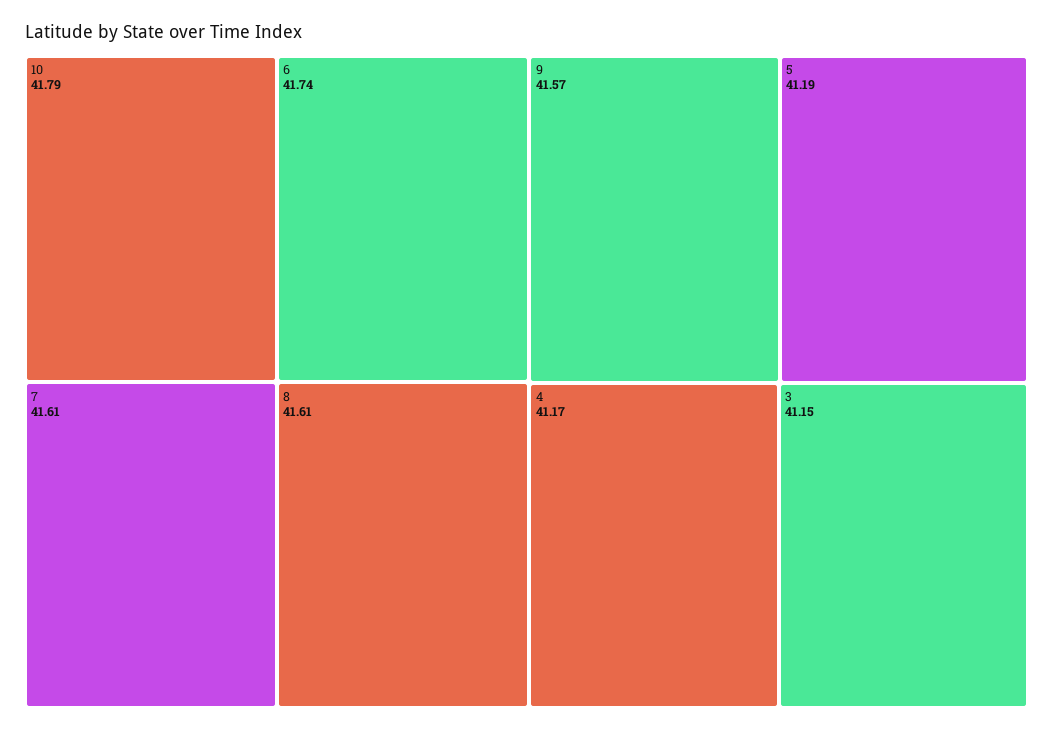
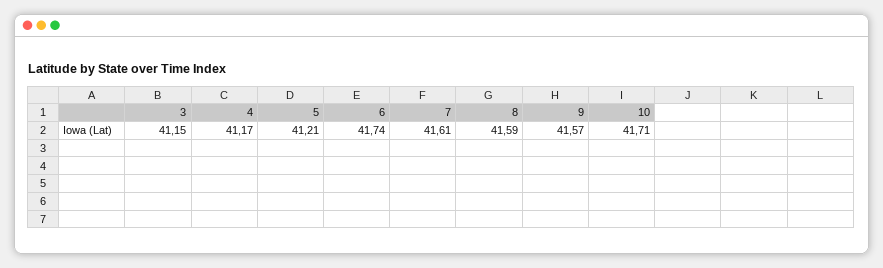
10: 41.79 -> 41.71
8: 41.61 -> 41.59
5: 41.19 -> 41.21

